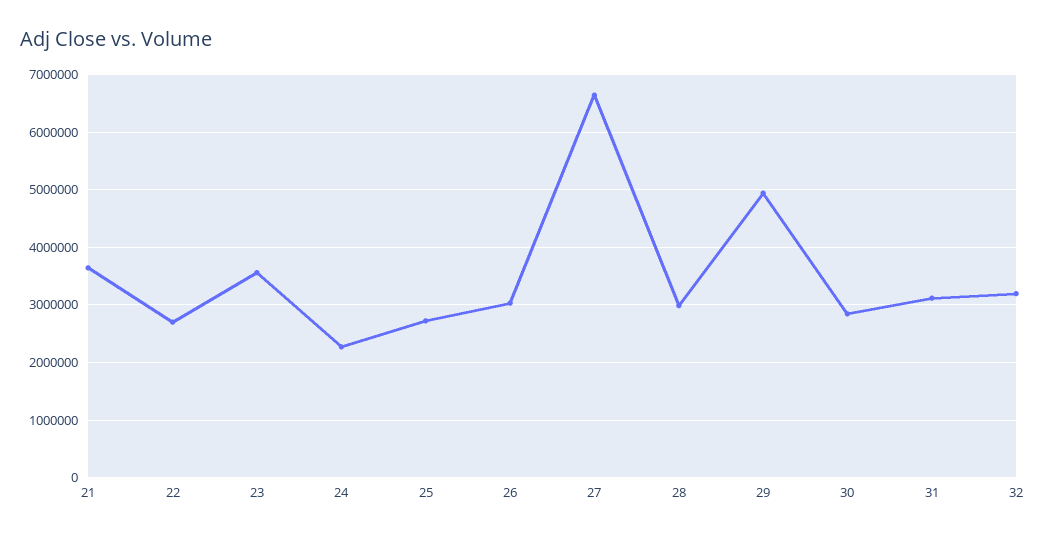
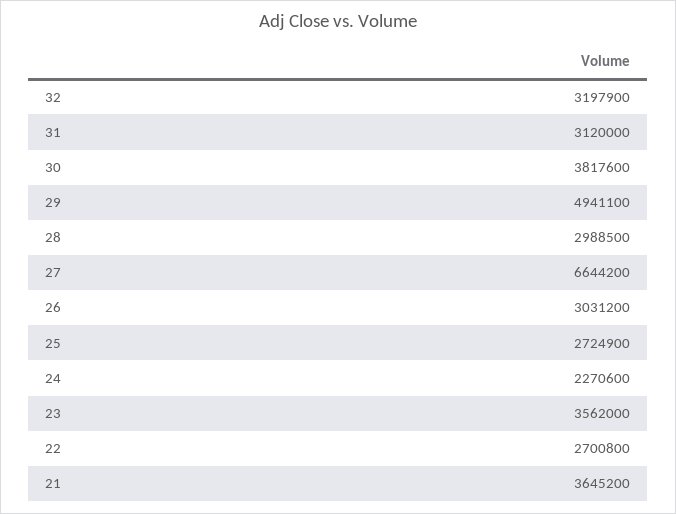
30: 2800000 -> 3817600

